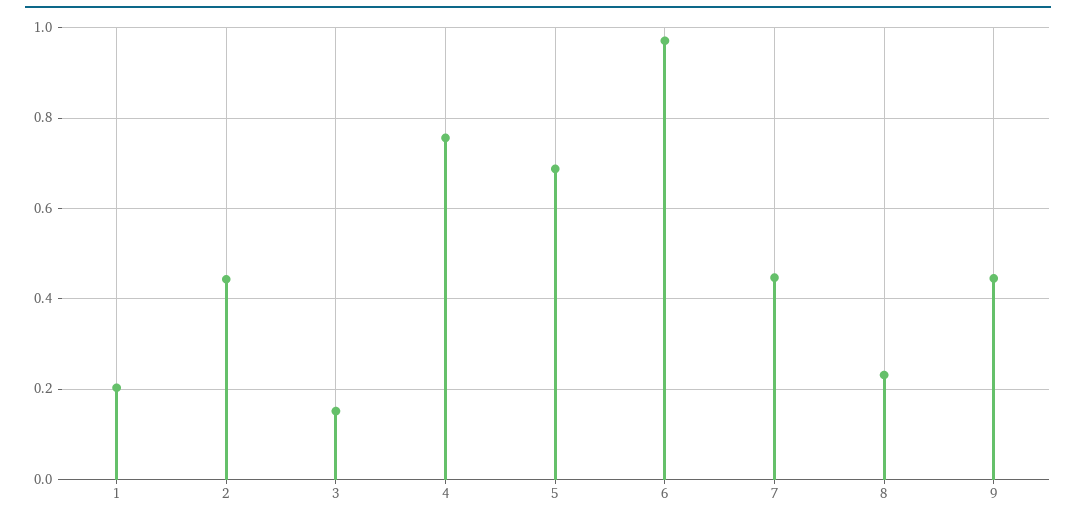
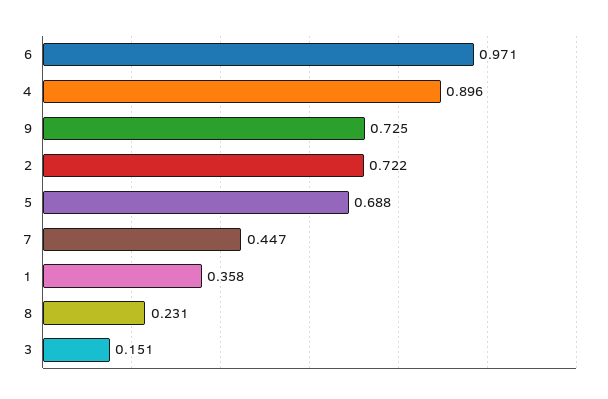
1: 0.2 -> 0.358
2: 0.44 -> 0.722
4: 0.76 -> 0.896
9: 0.44 -> 0.725

